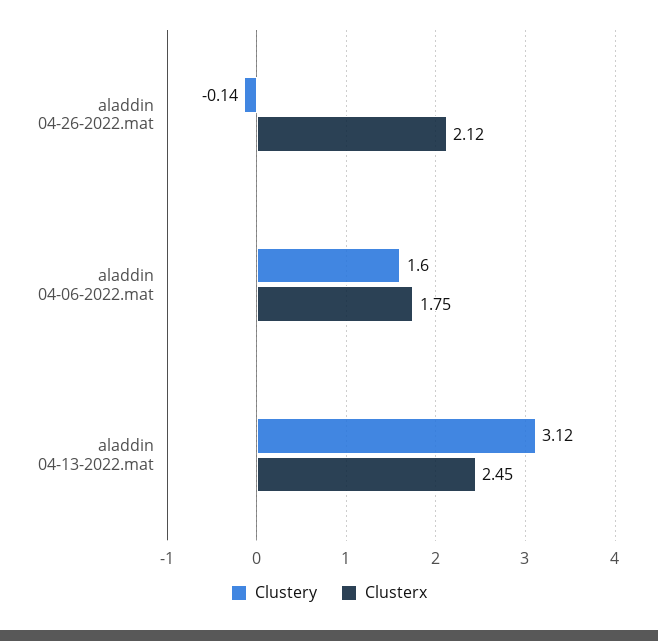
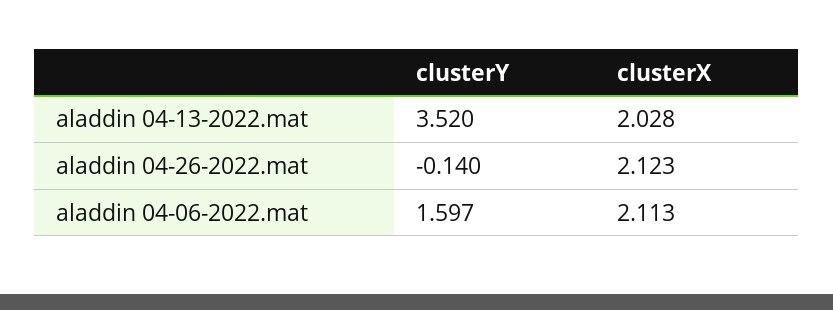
Clusterx, aladdin 04-06-2022.mat: 1.75 -> 2.113
Clustery, aladdin 04-13-2022.mat: 3.12 -> 3.52
Clusterx, aladdin 04-13-2022.mat: 2.45 -> 2.028

